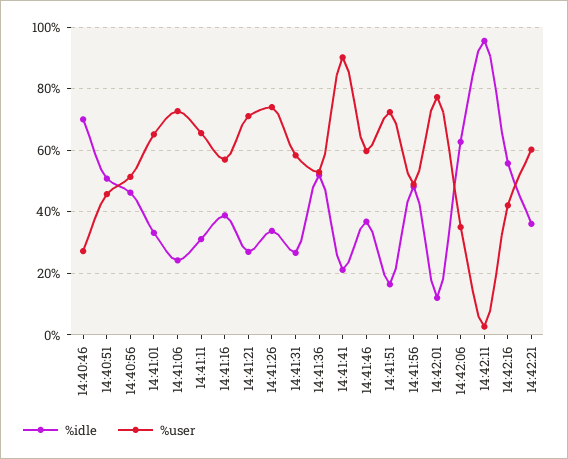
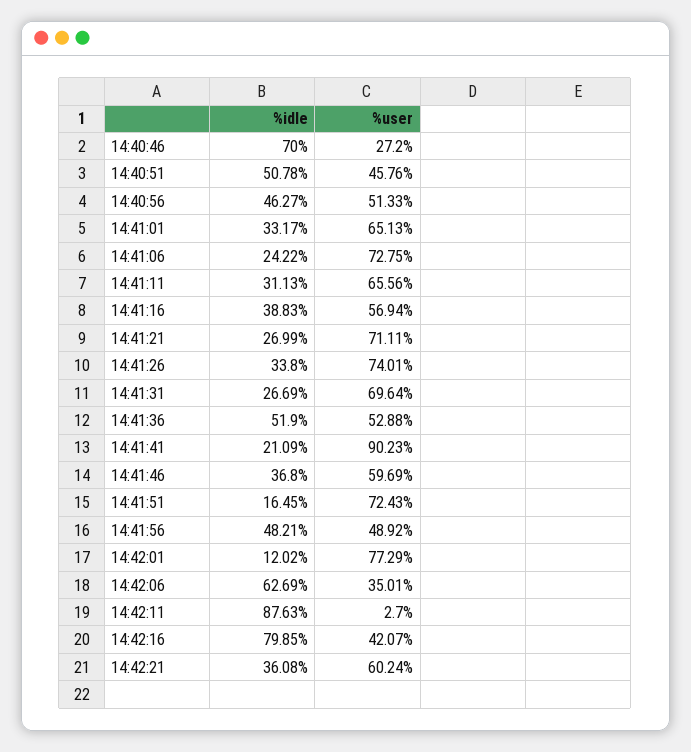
%user, 14:41:31: 58 -> 69.64
%idle, 14:42:11: 96 -> 87.63
%idle, 14:42:16: 56 -> 79.85

